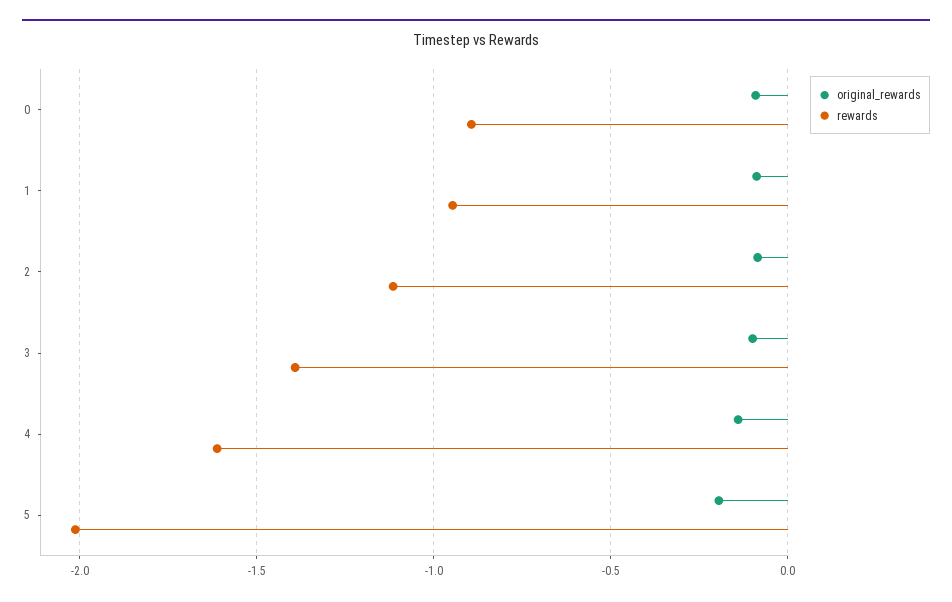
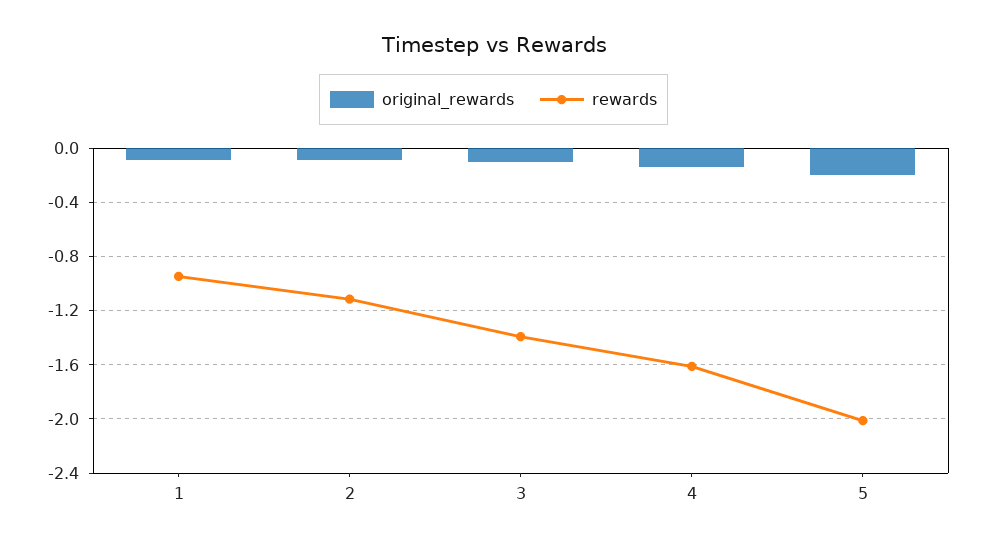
original_rewards, 0: -0.1 -> none
rewards, 0: -0.9 -> none

